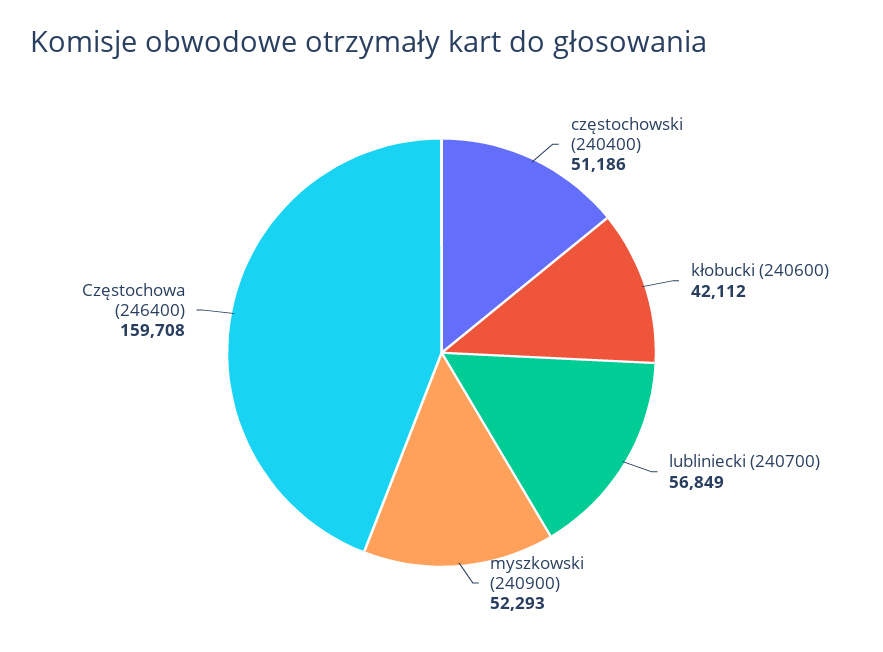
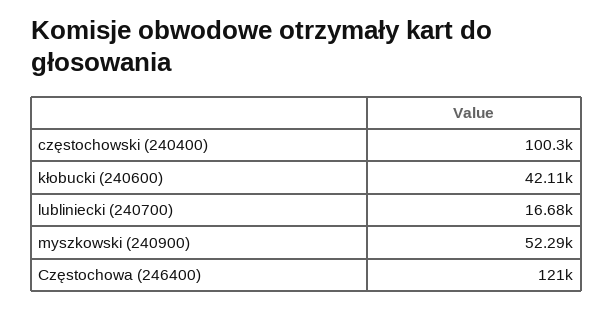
częstochowski (240400): 51186 -> 100300
lubliniecki (240700): 56849 -> 16680
Częstochowa (246400): 159708 -> 121000

